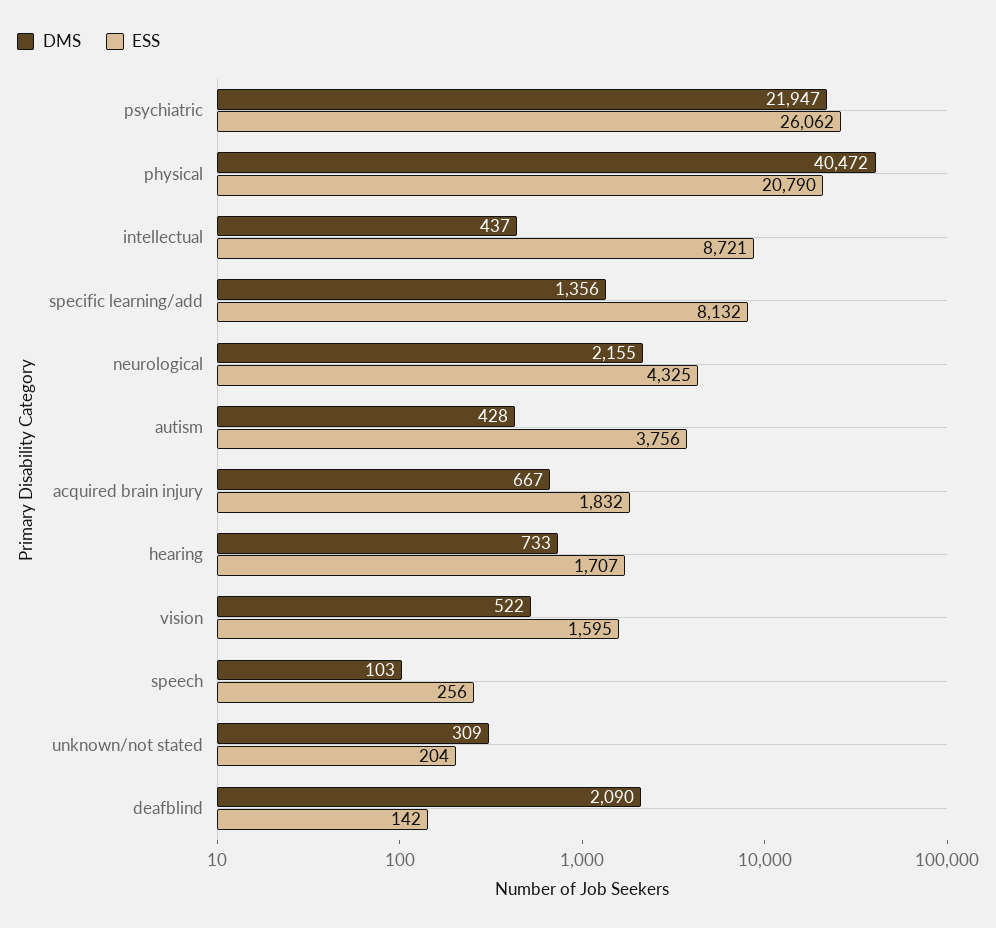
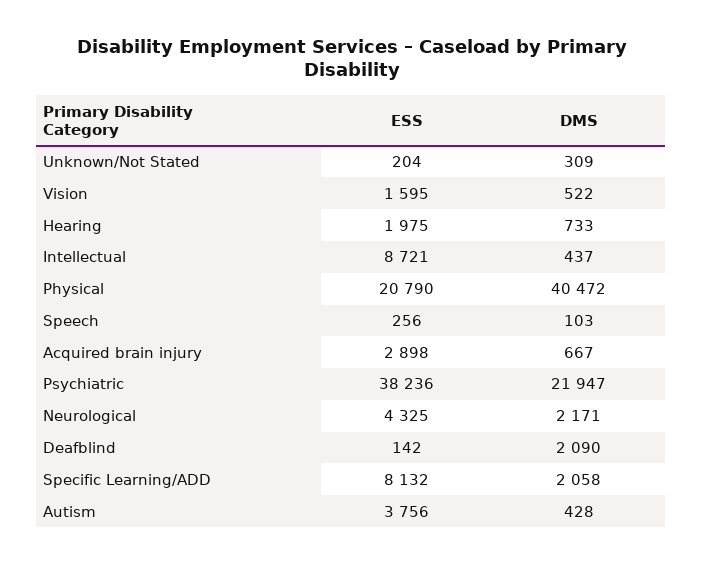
ESS, psychiatric: 26062 -> 38236
DMS, specific learning/add: 1356 -> 2058
DMS, neurological: 2155 -> 2171
ESS, acquired brain injury: 1832 -> 2898
ESS, hearing: 1707 -> 1975

